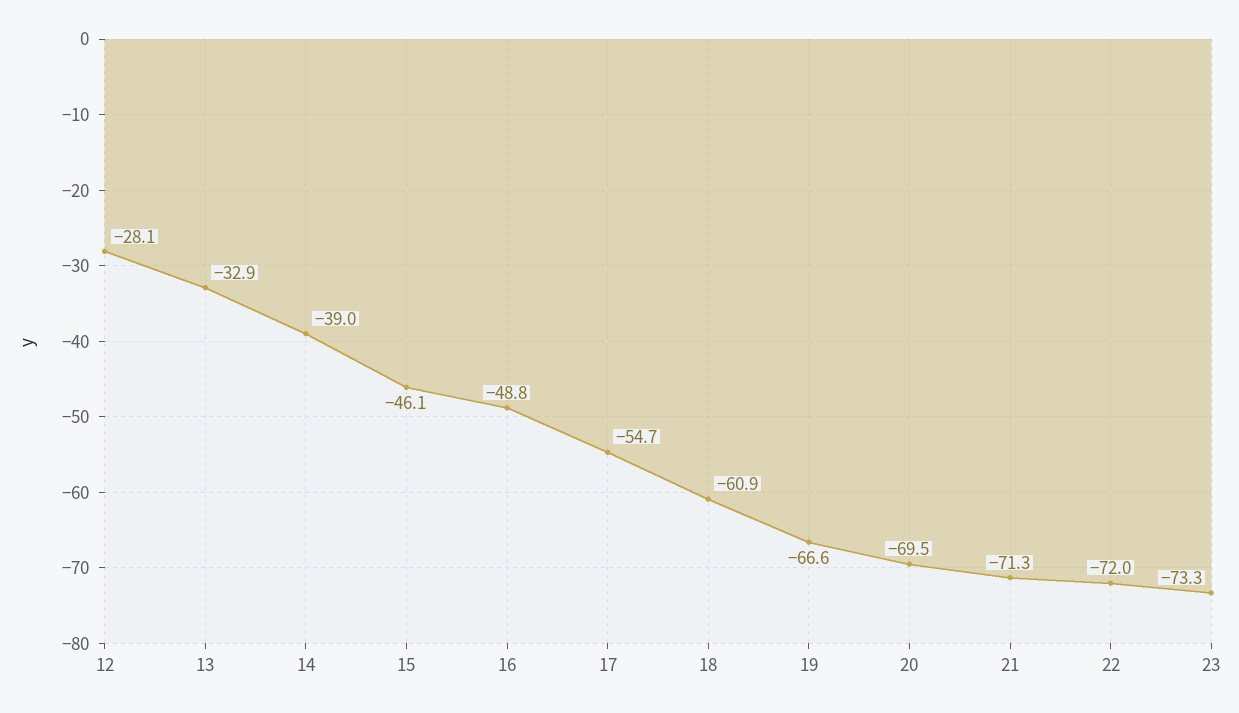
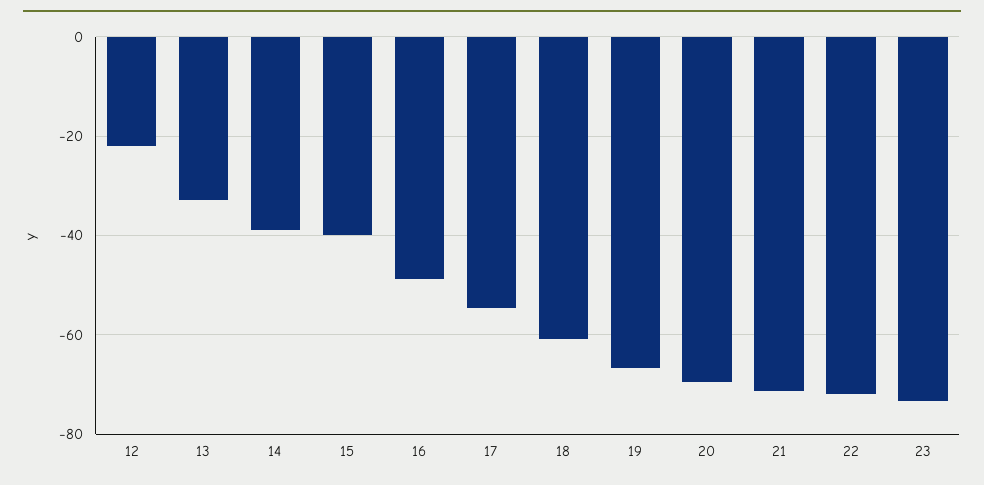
12: -28.1 -> -22
15: -46.1 -> -40

